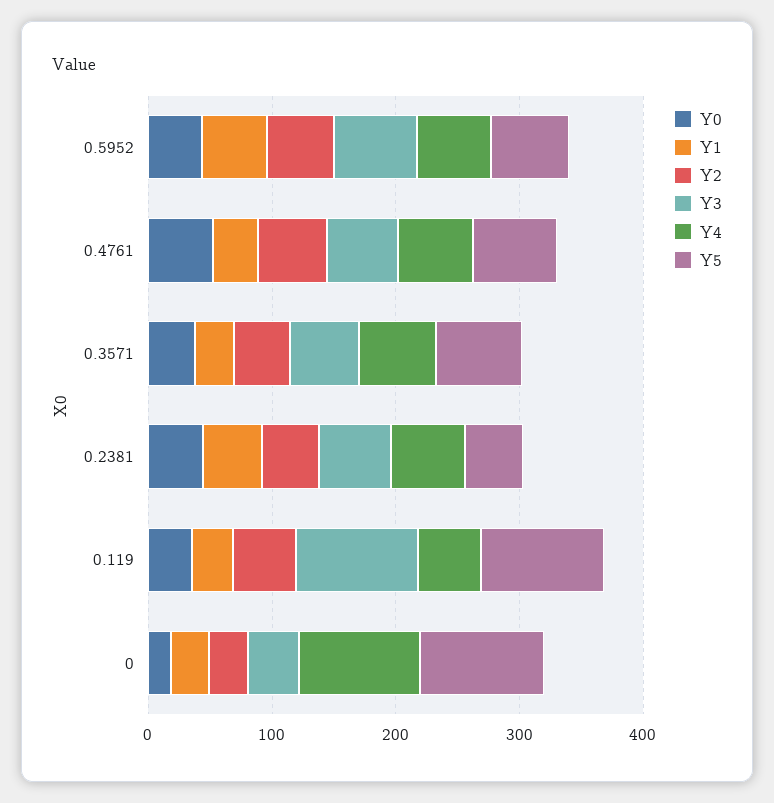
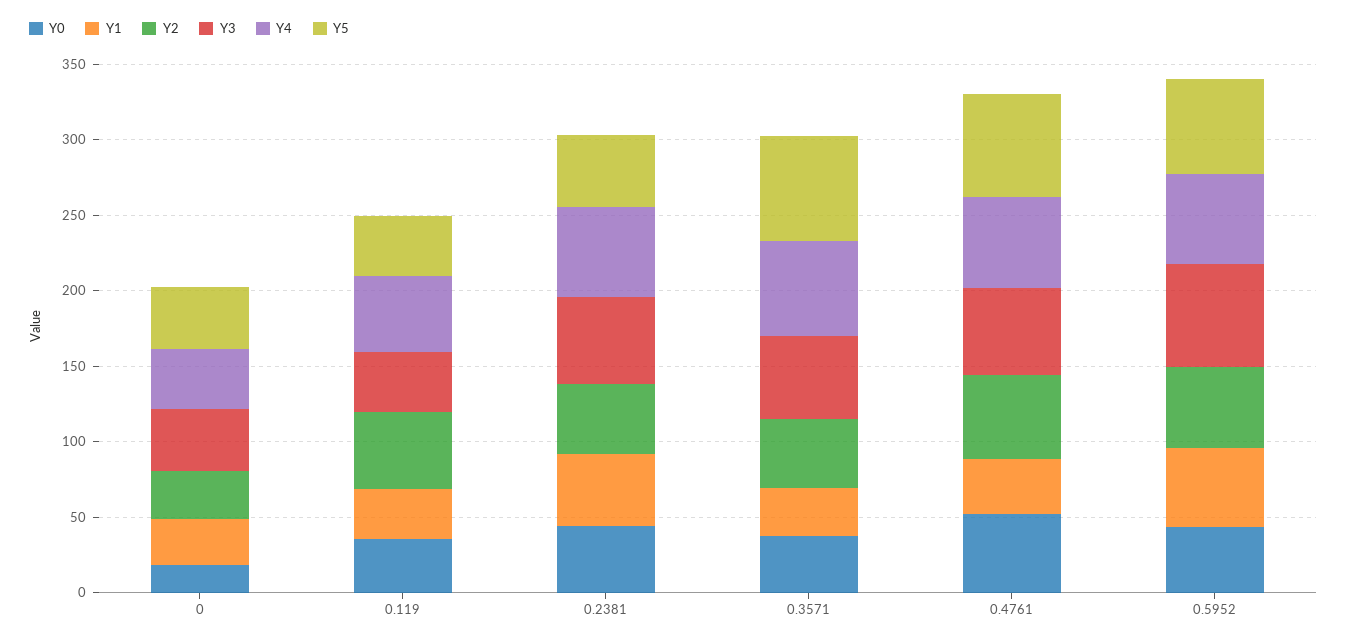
Y3, 0.119: 100 -> 40
Y5, 0.119: 100 -> 40
Y4, 0: 100 -> 40
Y5, 0: 100 -> 40

